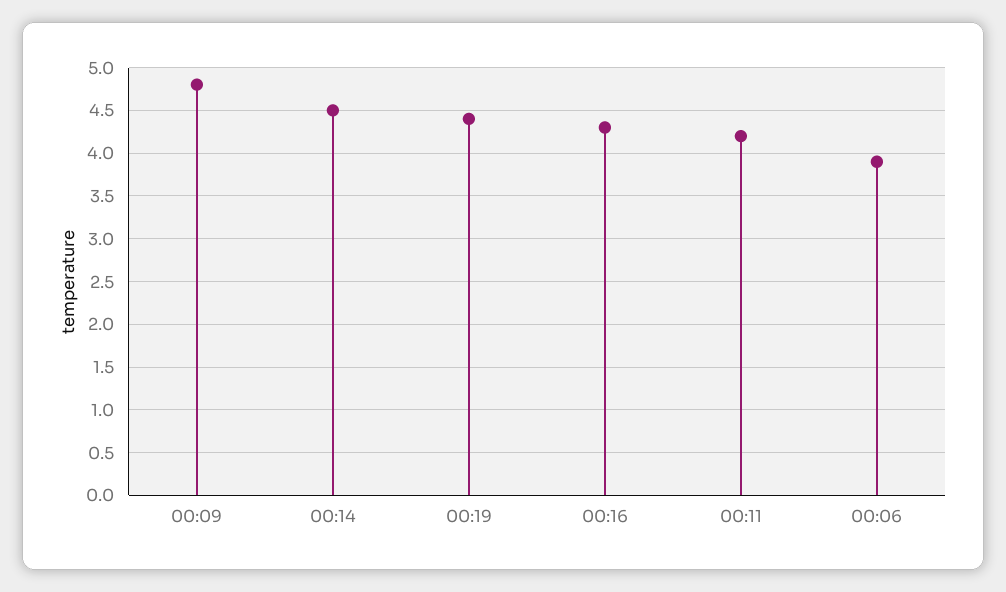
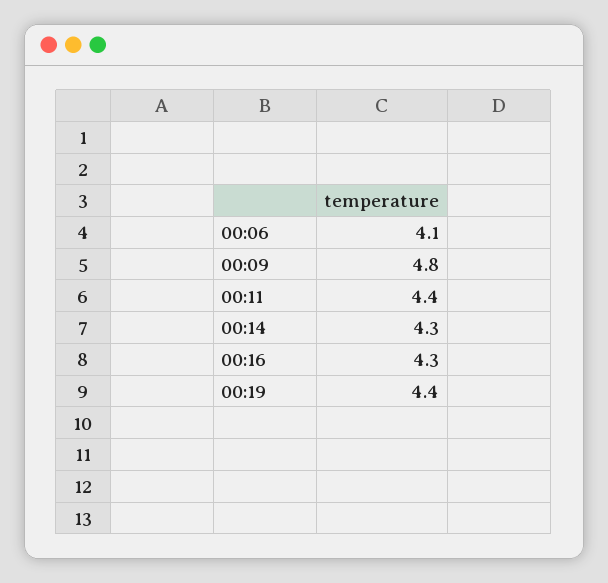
00:14: 4.5 -> 4.3
00:11: 4.2 -> 4.4
00:06: 3.9 -> 4.1

